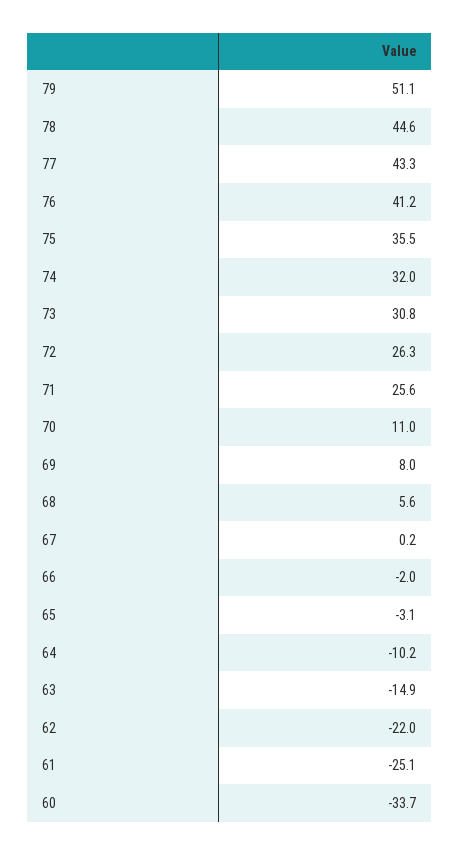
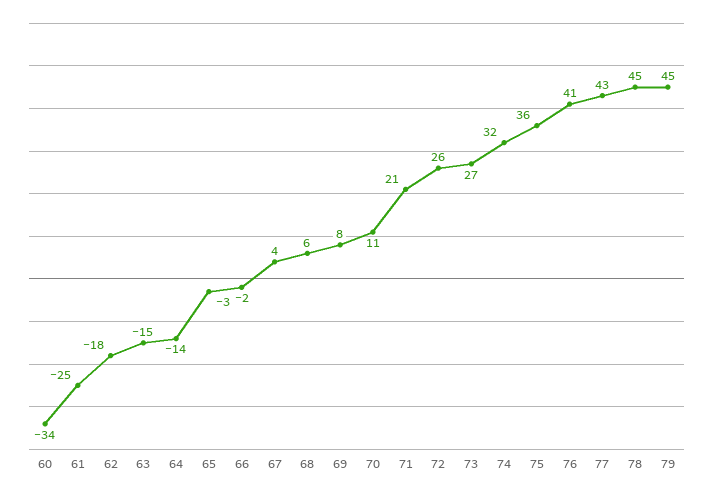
79: 51.1 -> 45
73: 30.8 -> 27
71: 25.6 -> 21
67: 0.2 -> 4
64: -10.2 -> -14
62: -22 -> -18

